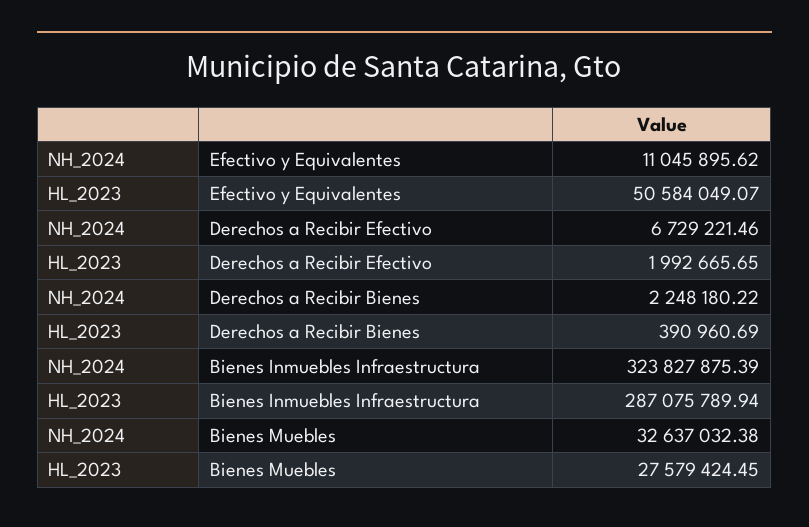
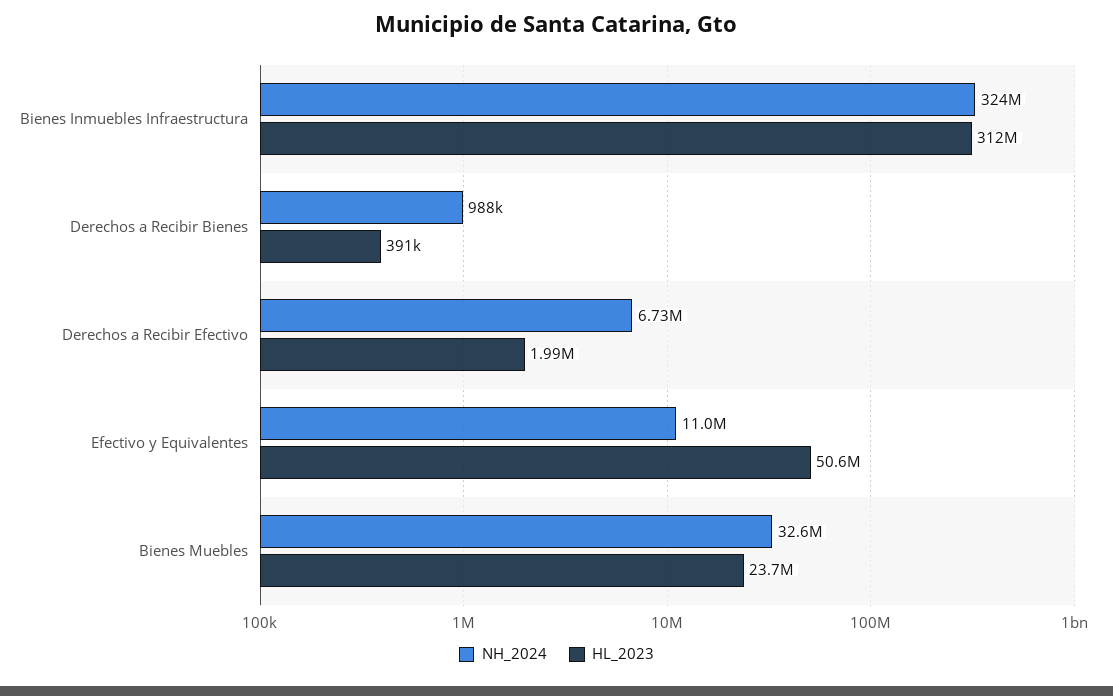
NH_2024, Derechos a Recibir Bienes: 2248180.22 -> 988000
HL_2023, Bienes Inmuebles Infraestructura: 287075789.94 -> 312000000
HL_2023, Bienes Muebles: 27579424.45 -> 23700000

